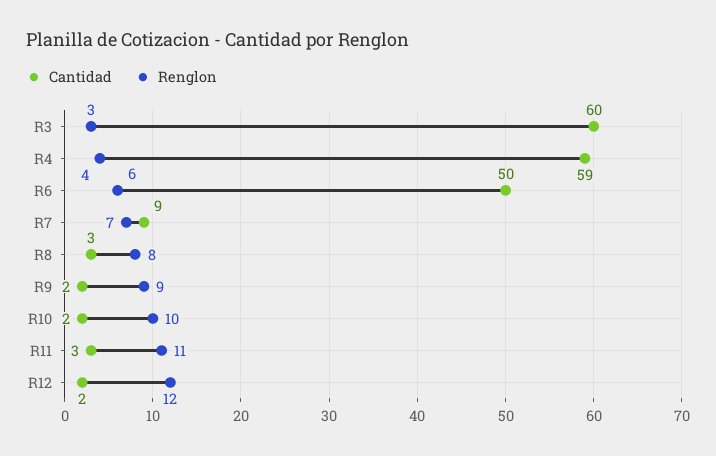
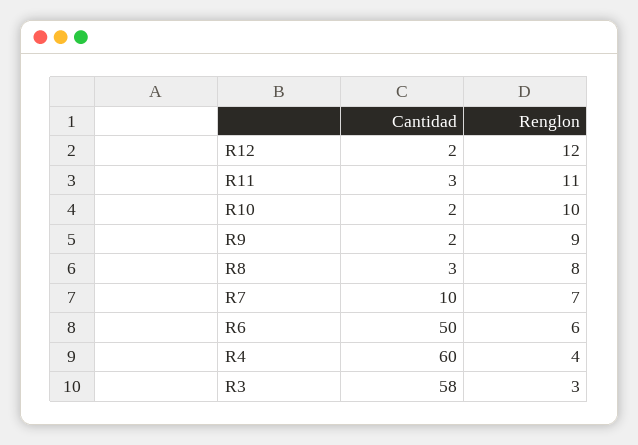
Cantidad, R3: 60 -> 58
Cantidad, R4: 59 -> 60
Cantidad, R7: 9 -> 10

